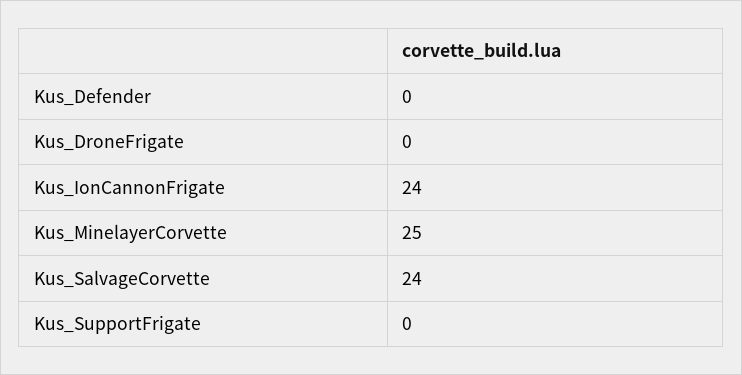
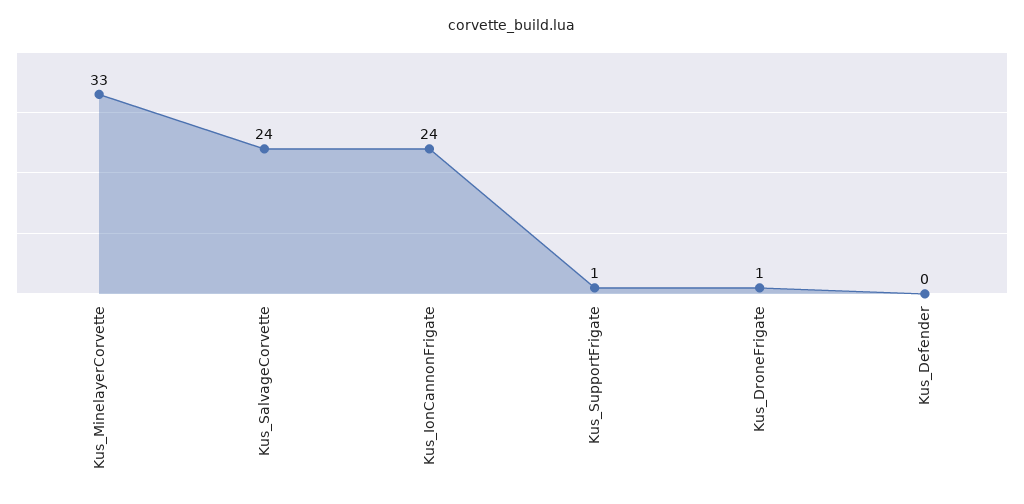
Kus_DroneFrigate: 0 -> 1
Kus_MinelayerCorvette: 25 -> 33
Kus_SupportFrigate: 0 -> 1

